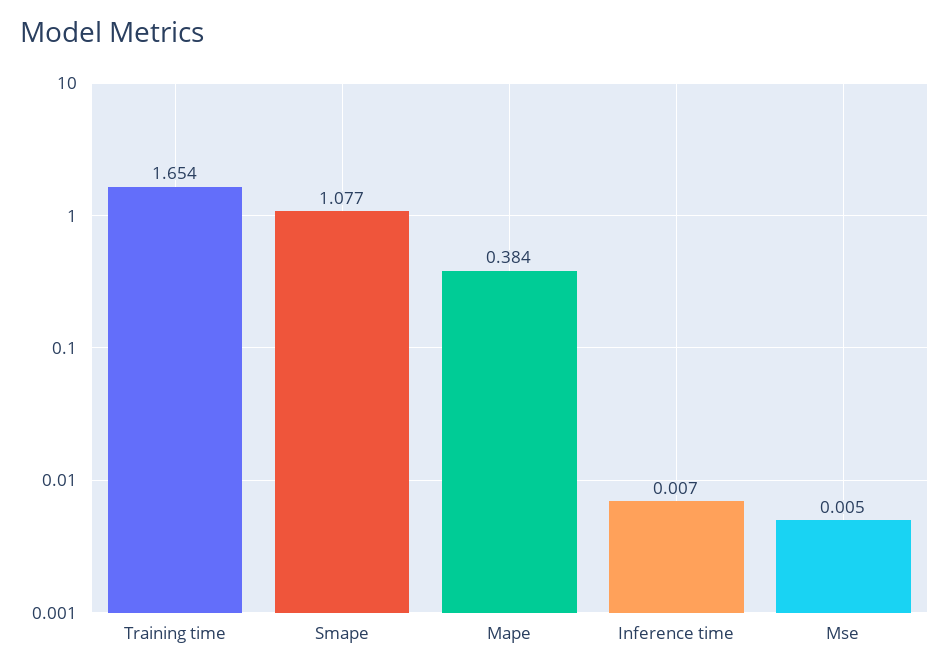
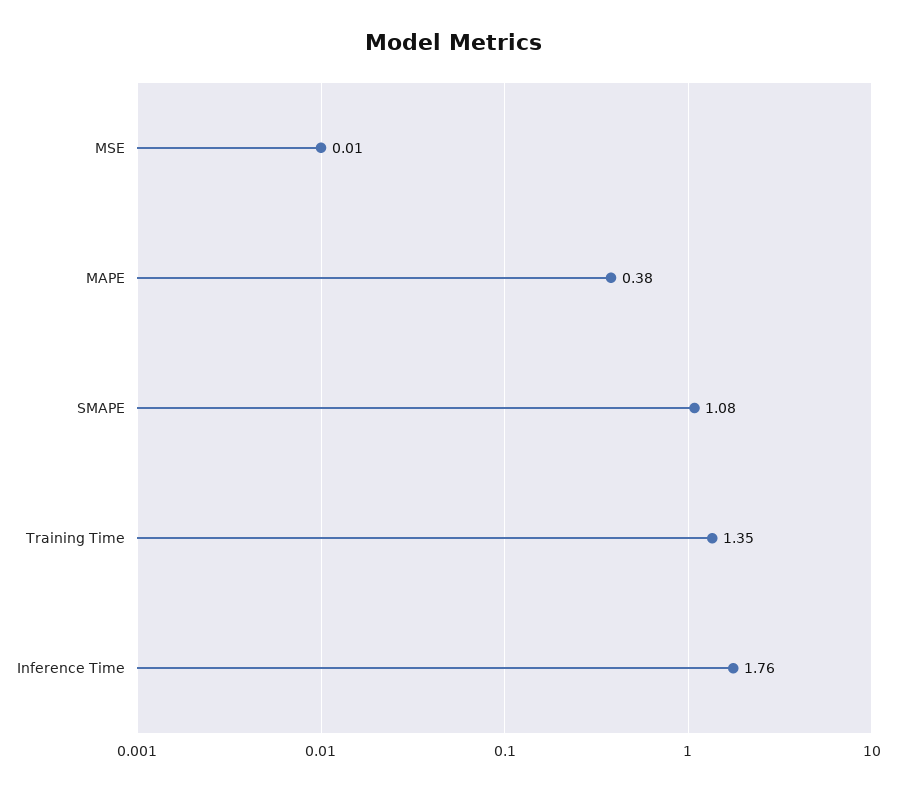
Training time: 1.654 -> 1.35
Inference time: 0.007 -> 1.76

